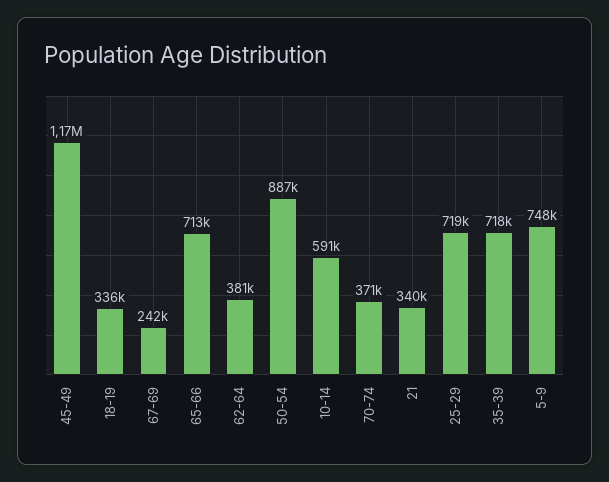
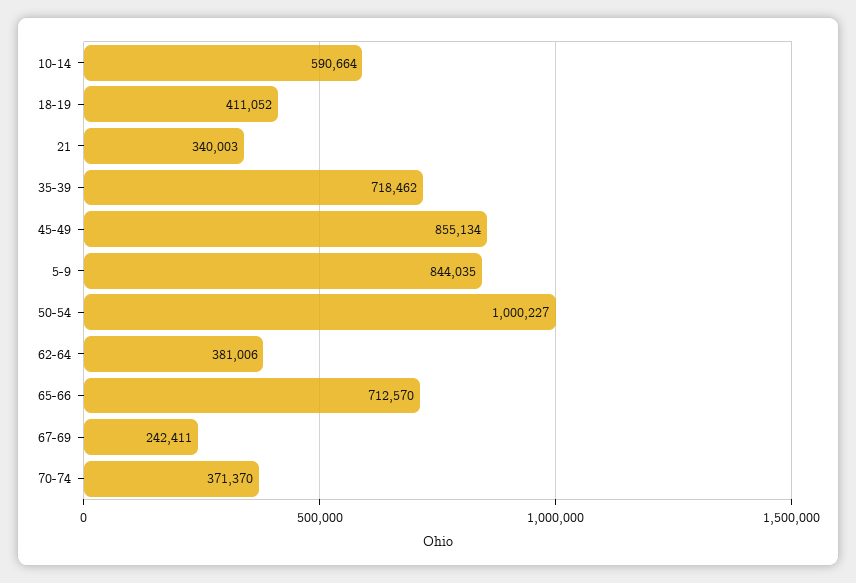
45-49: 1170000 -> 855134
18-19: 336000 -> 411052
50-54: 887000 -> 1000227
25-29: 719000 -> none
5-9: 748000 -> 844035

